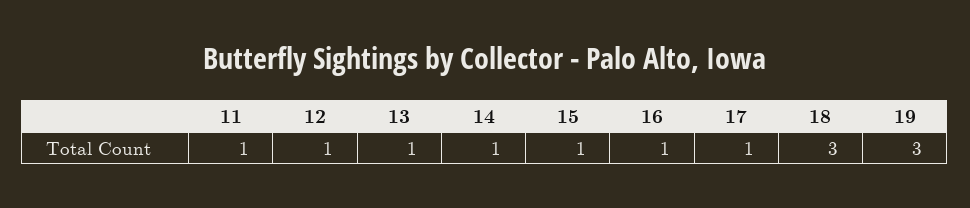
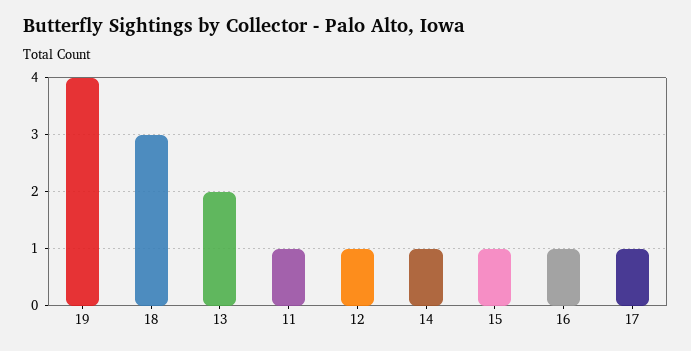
13: 1 -> 2
19: 3 -> 4

